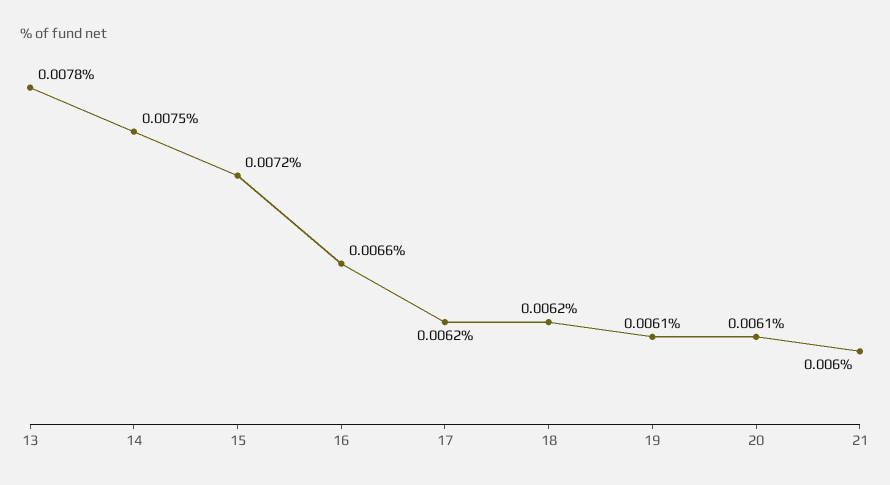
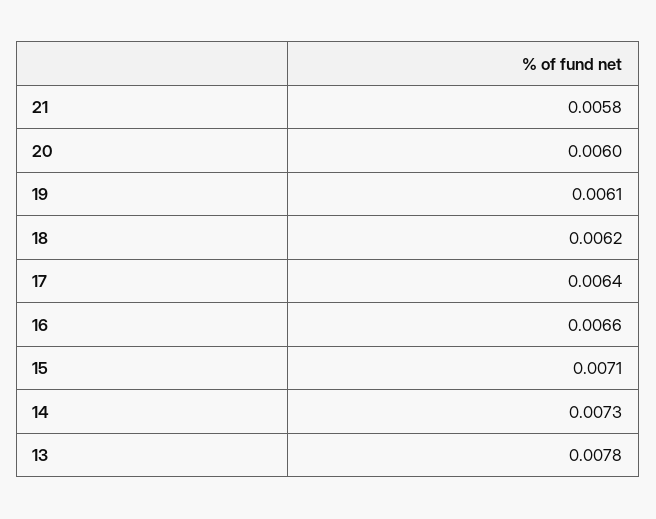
14: 0.0075 -> 0.0073
15: 0.0072 -> 0.0071
17: 0.0062 -> 0.0064
20: 0.0061 -> 0.006
21: 0.006 -> 0.0058

